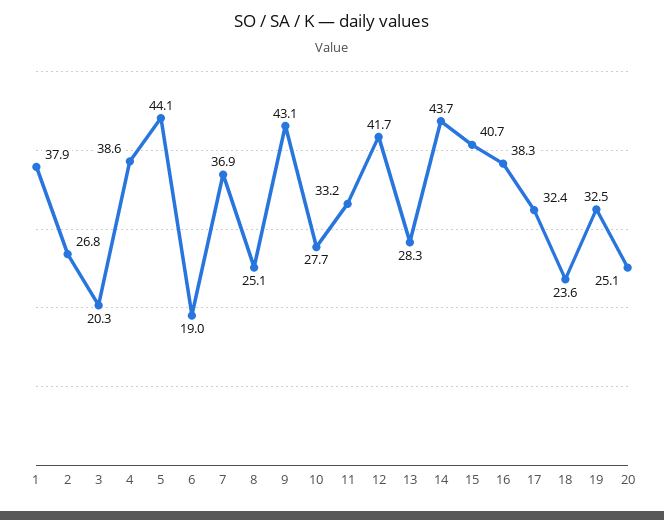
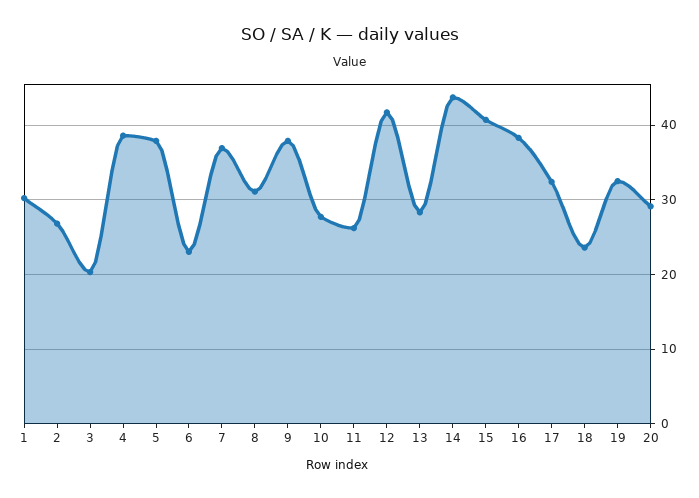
1: 37.9 -> 30
5: 44.1 -> 38
6: 19 -> 23
8: 25.1 -> 31
9: 43.1 -> 38
11: 33.2 -> 26
20: 25.1 -> 29

